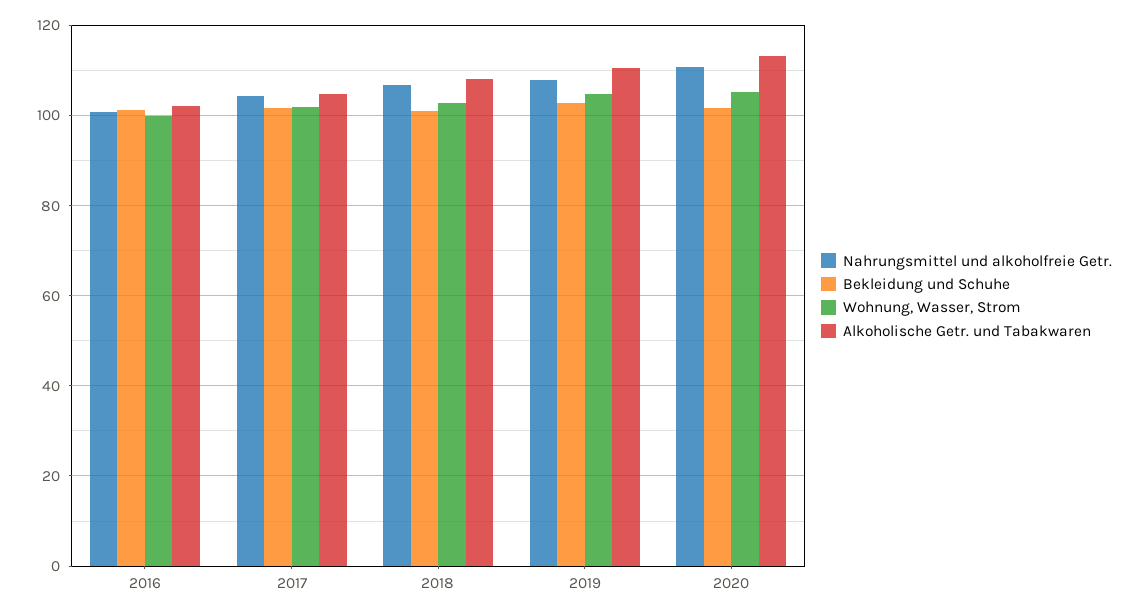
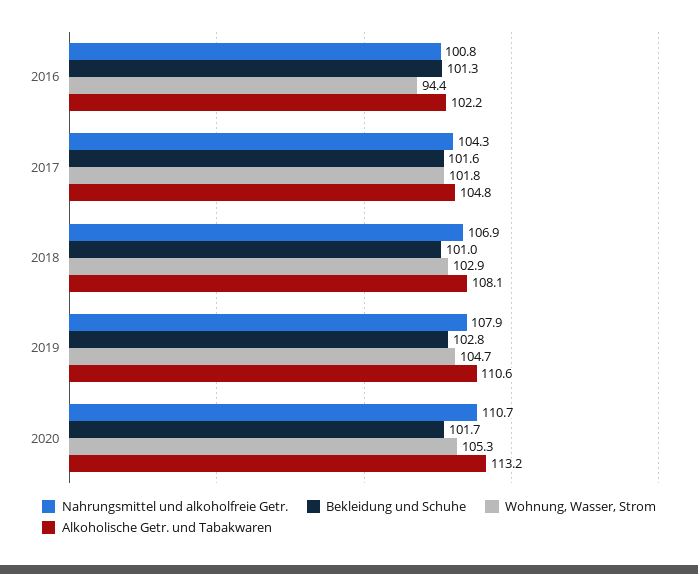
Wohnung, Wasser, Strom, 2016: 100 -> 94.4

